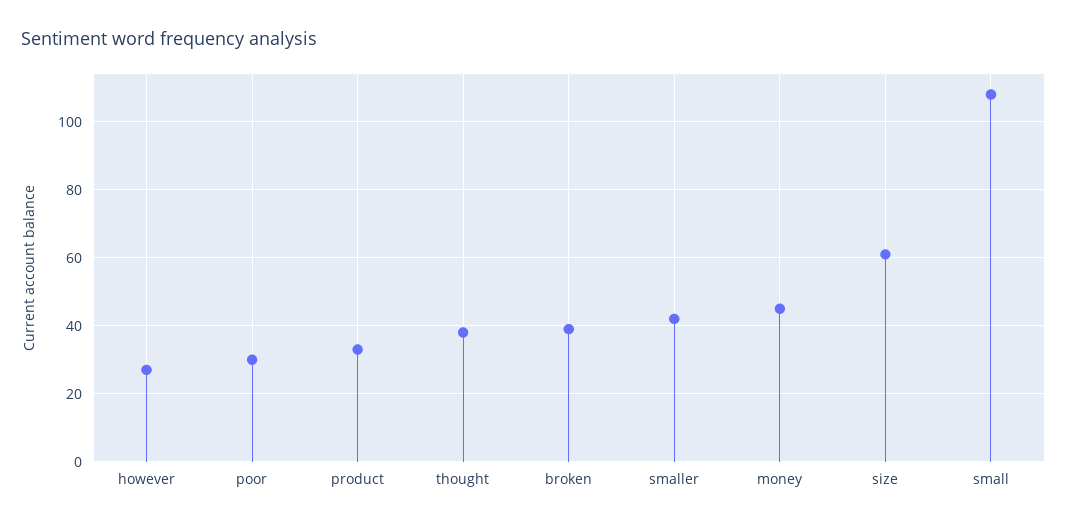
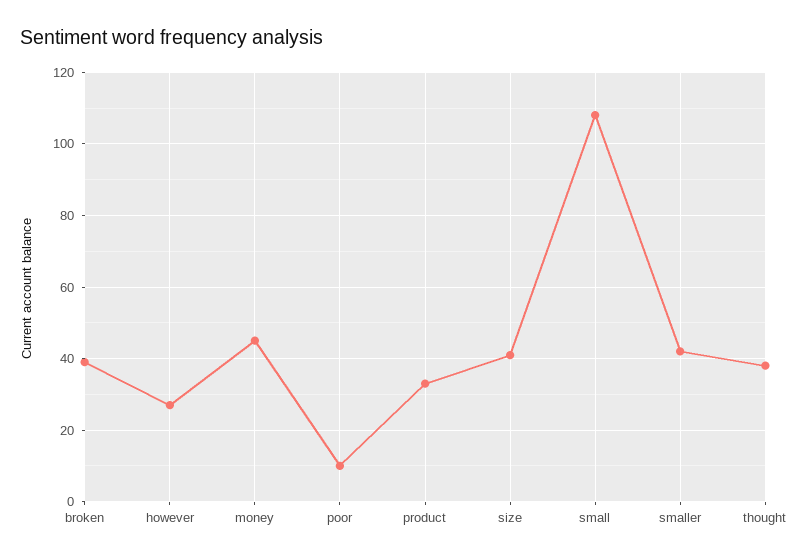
poor: 30 -> 10
size: 60 -> 40

